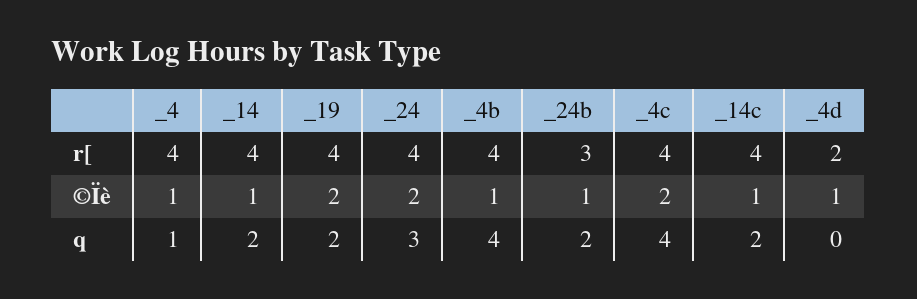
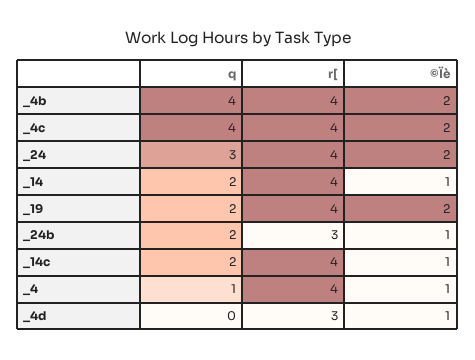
_4d, r[: 2 -> 3
_4b, ©Ïè: 1 -> 2

